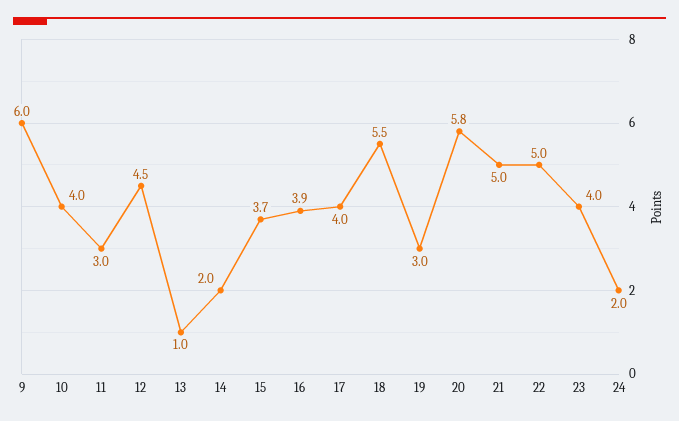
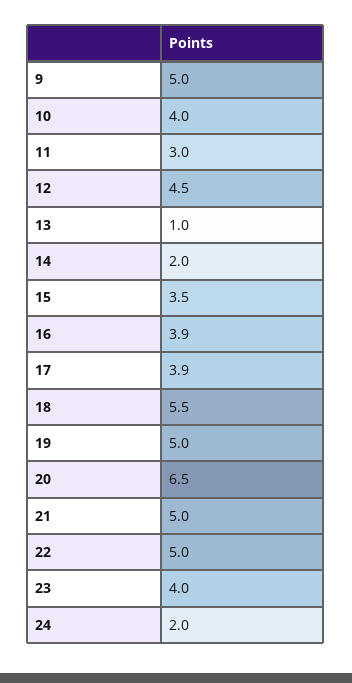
9: 6 -> 5
15: 3.7 -> 3.5
17: 4 -> 3.9
19: 3 -> 5
20: 5.8 -> 6.5

